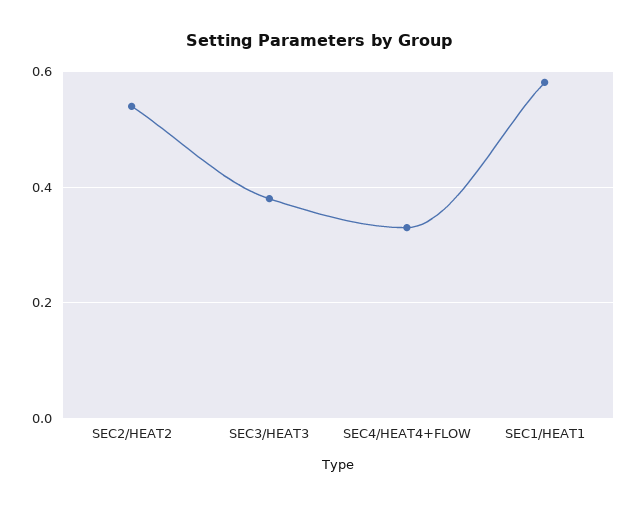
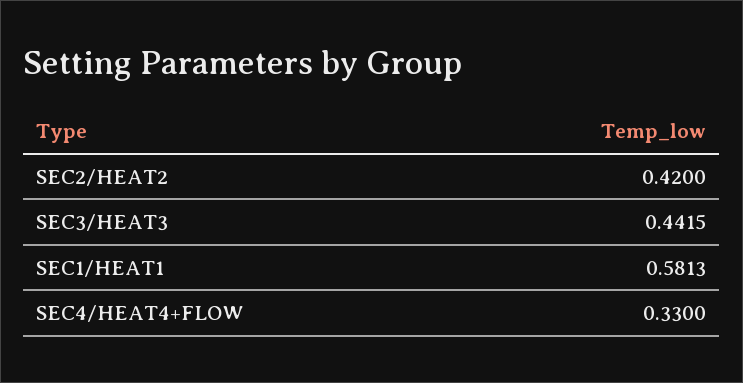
SEC2/HEAT2: 0.54 -> 0.42
SEC3/HEAT3: 0.38 -> 0.4415

